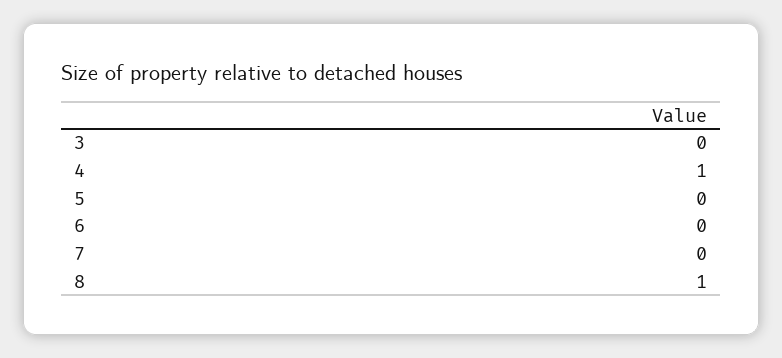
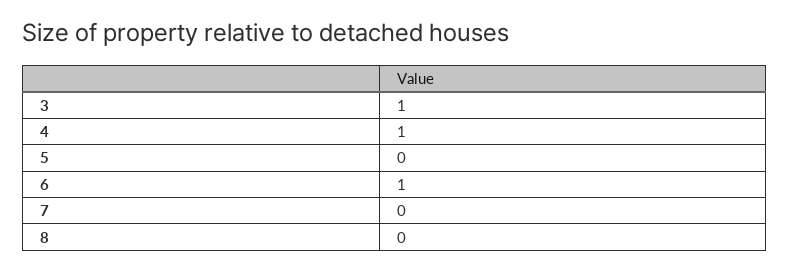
3: 0 -> 1
6: 0 -> 1
8: 1 -> 0

